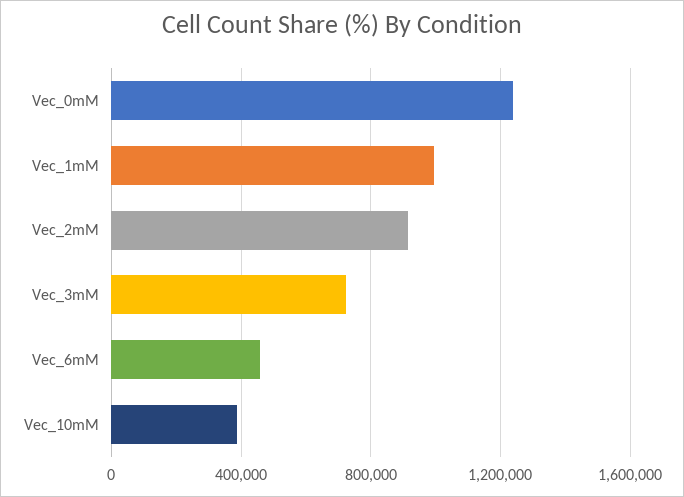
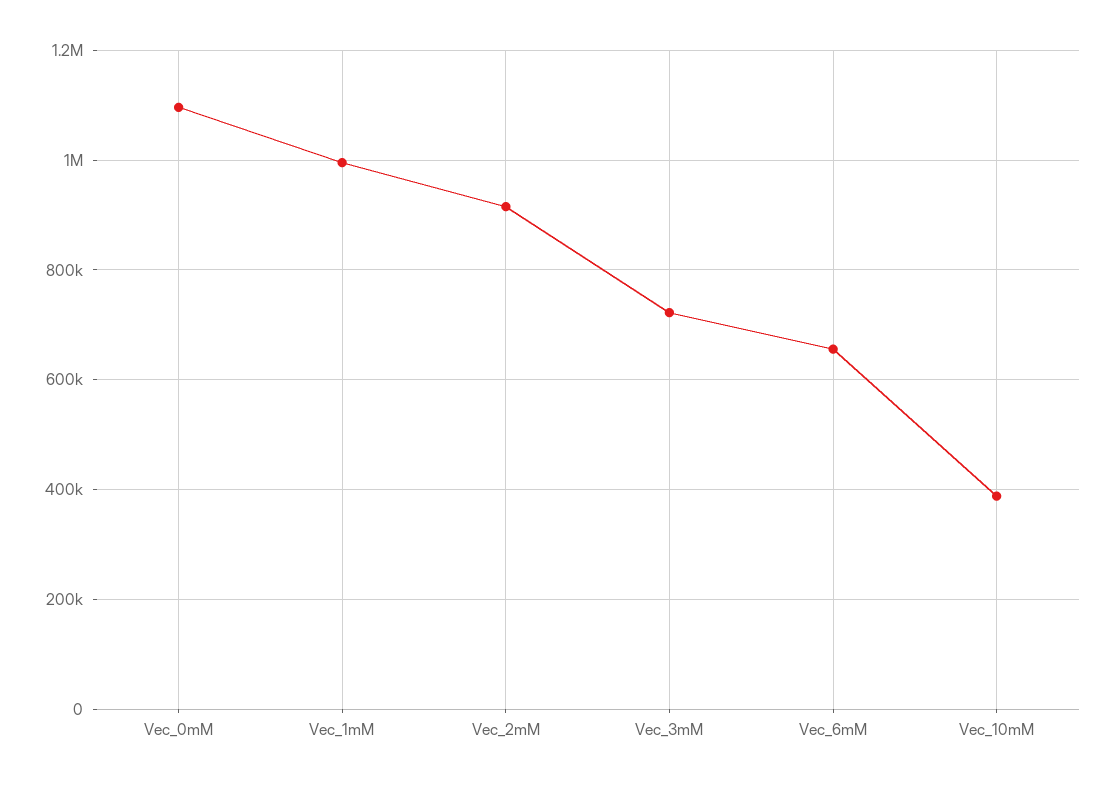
Vec_0mM: 1250000 -> 1100000
Vec_6mM: 450000 -> 660000

